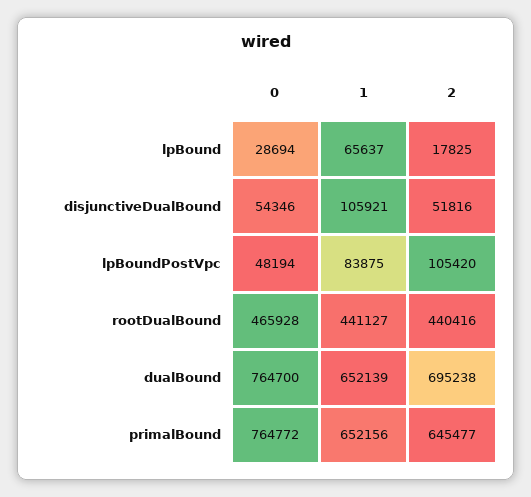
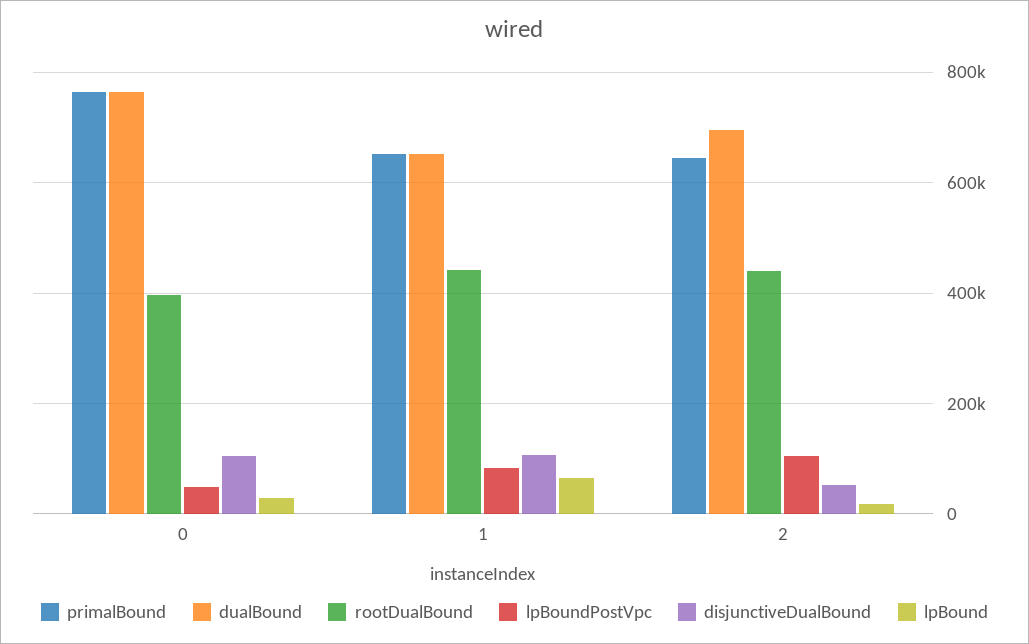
disjunctiveDualBound, 0: 54346 -> 100000
rootDualBound, 0: 465928 -> 400000

